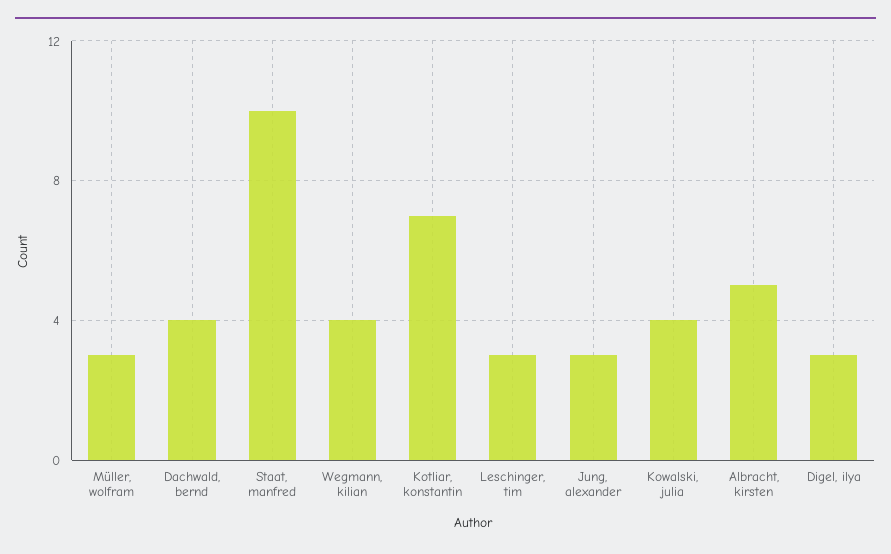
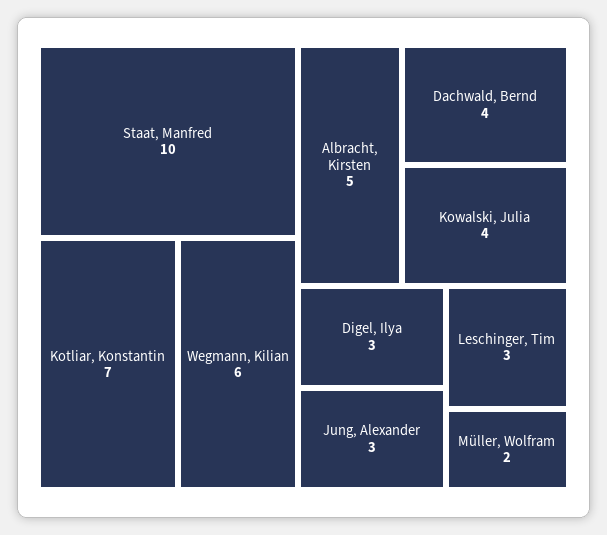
Müller, wolfram: 3 -> 2
Wegmann, kilian: 4 -> 6

